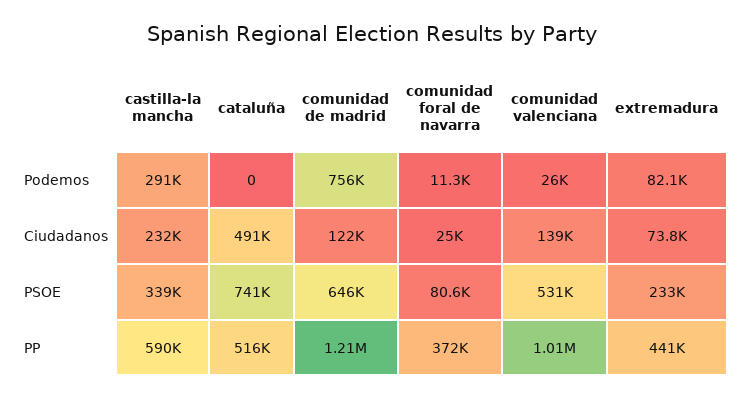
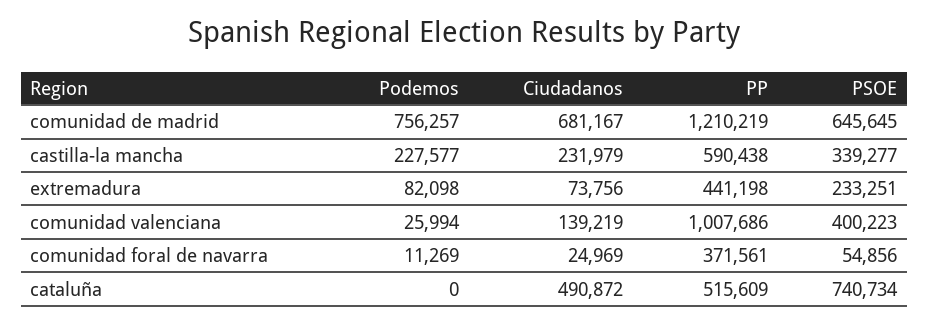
castilla-la mancha, Podemos: 291000 -> 227577
comunidad de madrid, Ciudadanos: 122000 -> 681167
comunidad foral de navarra, PSOE: 80600 -> 54856
comunidad valenciana, PSOE: 531000 -> 400223

